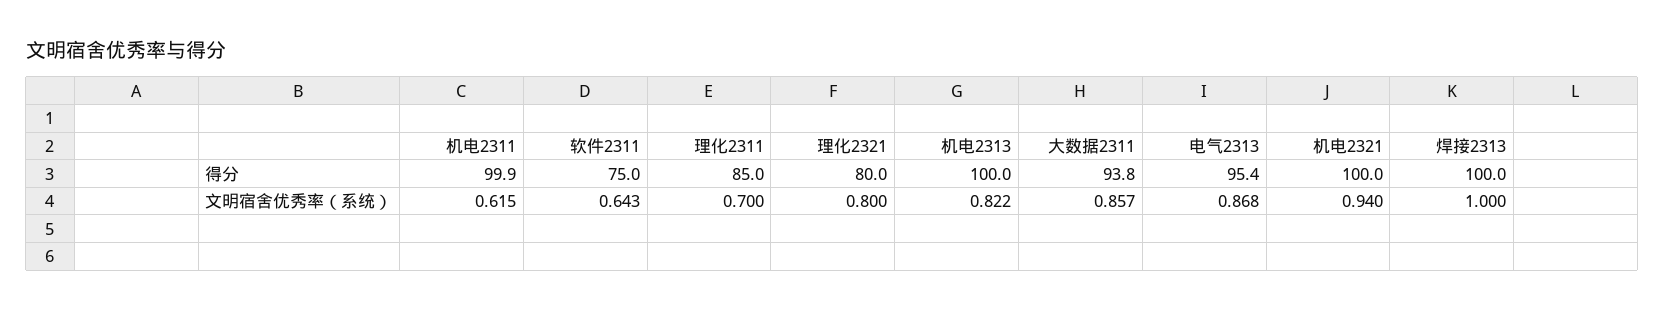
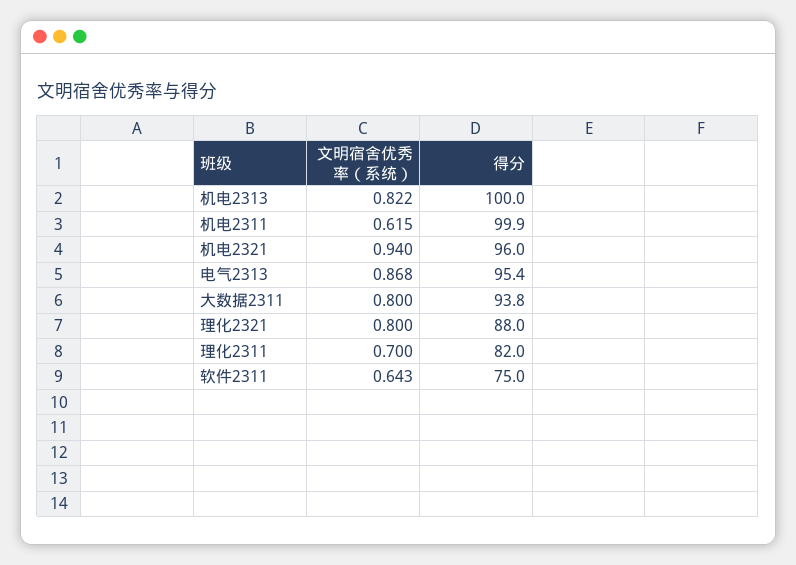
理化2311, 得分: 85 -> 82
理化2321, 得分: 80 -> 88
机电2321, 得分: 100 -> 96
焊接2313, 得分: 100 -> none
大数据2311, 文明宿舍优秀率（系统）: 0.857 -> 0.8
焊接2313, 文明宿舍优秀率（系统）: 1 -> none

